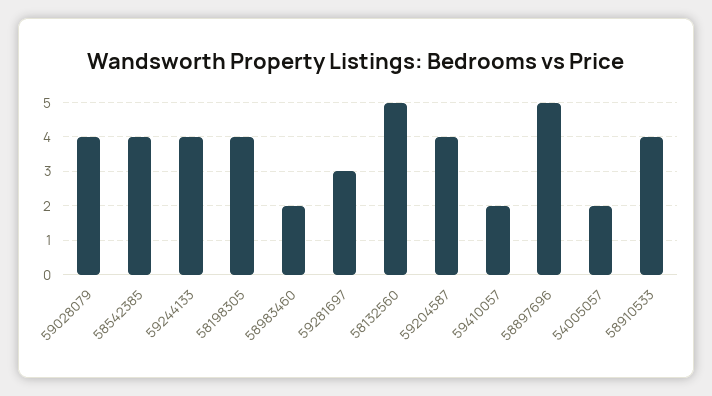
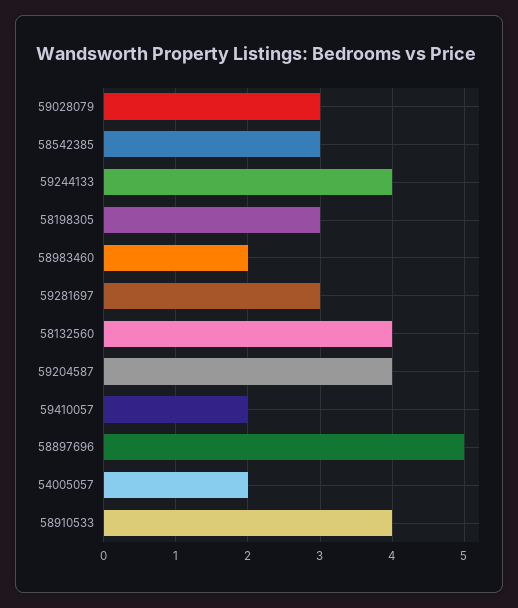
59028079: 4 -> 3
58542385: 4 -> 3
58198305: 4 -> 3
58132560: 5 -> 4

